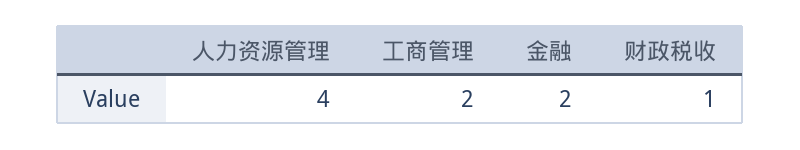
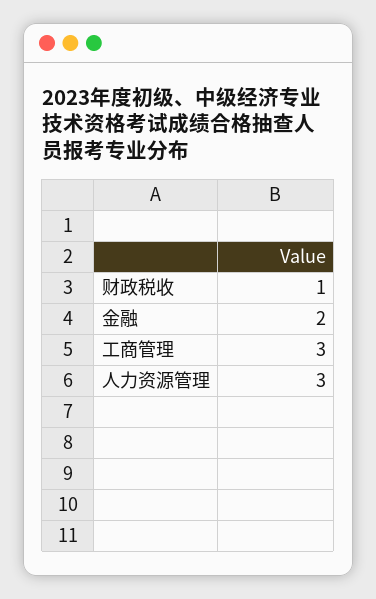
人力资源管理: 4 -> 3
工商管理: 2 -> 3

